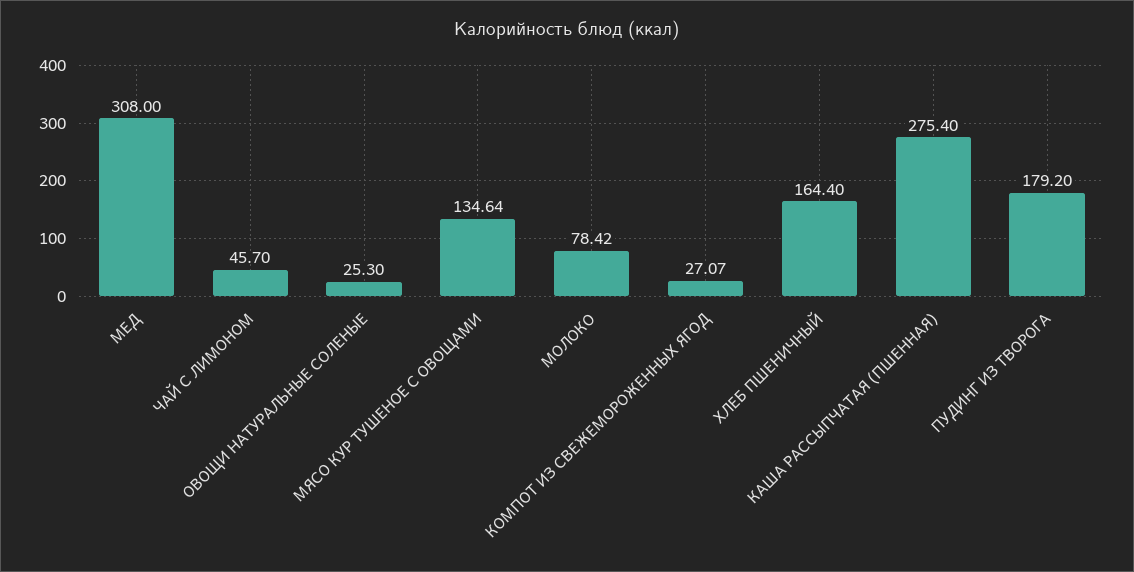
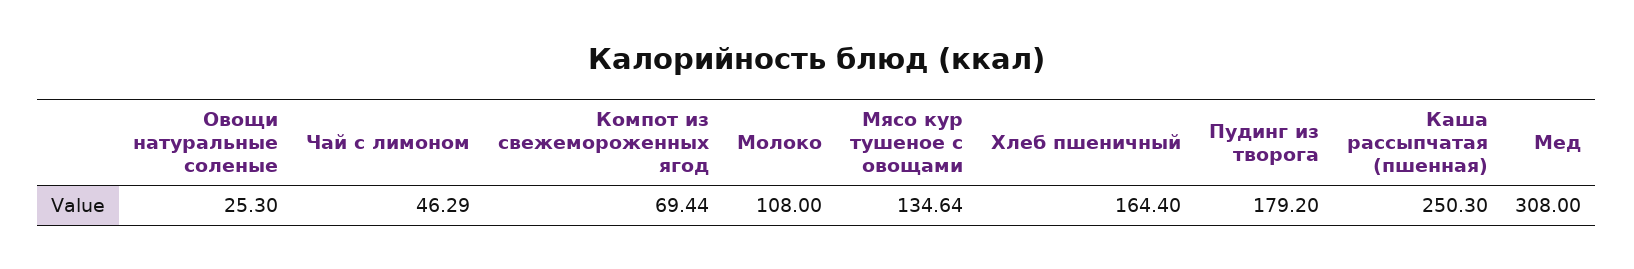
ЧАЙ С ЛИМОНОМ: 45.7 -> 46.29
МОЛОКО: 78.42 -> 108
КОМПОТ ИЗ СВЕЖЕМОРОЖЕННЫХ ЯГОД: 27.07 -> 69.44
КАША РАССЫПЧАТАЯ (ПШЕННАЯ): 275.4 -> 250.3

